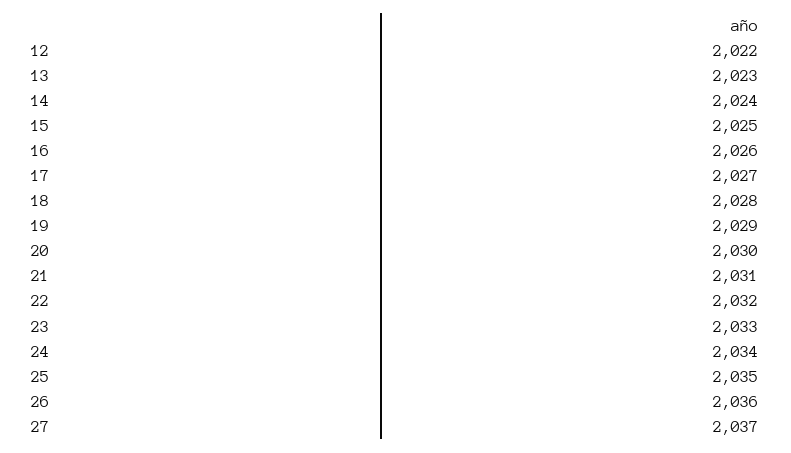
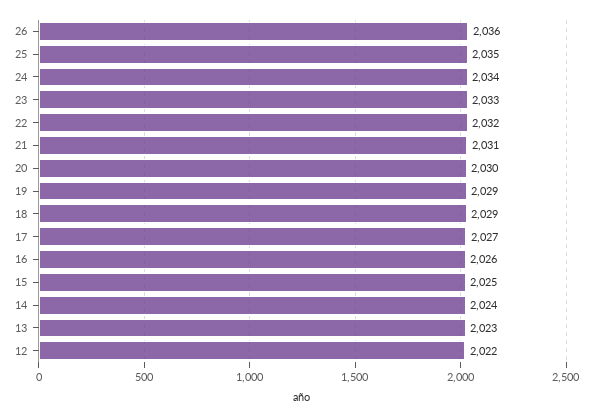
18: 2028 -> 2029
27: 2037 -> none

